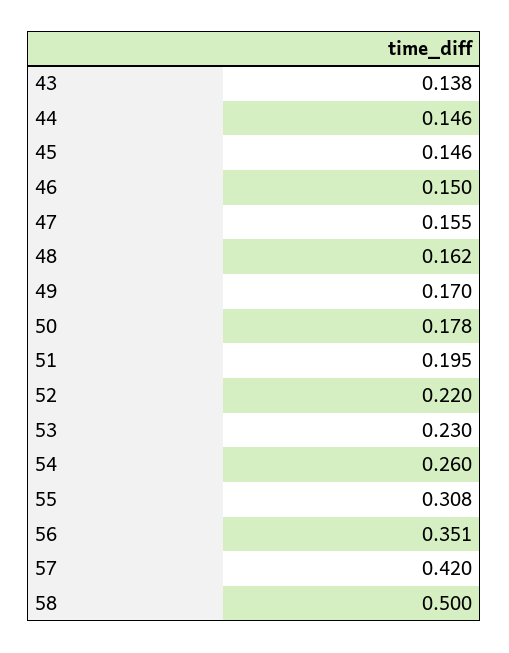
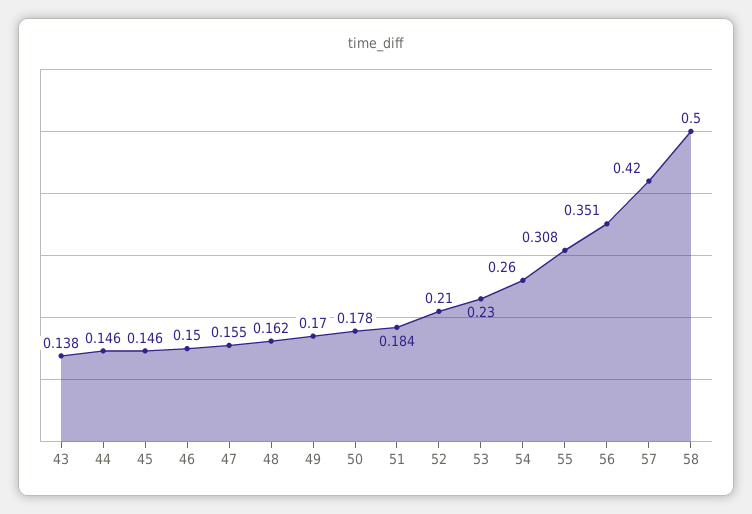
51: 0.195 -> 0.184
52: 0.22 -> 0.21

